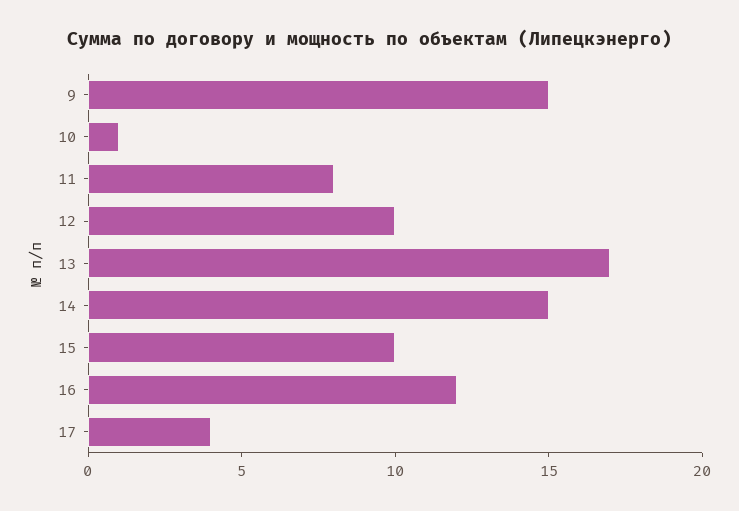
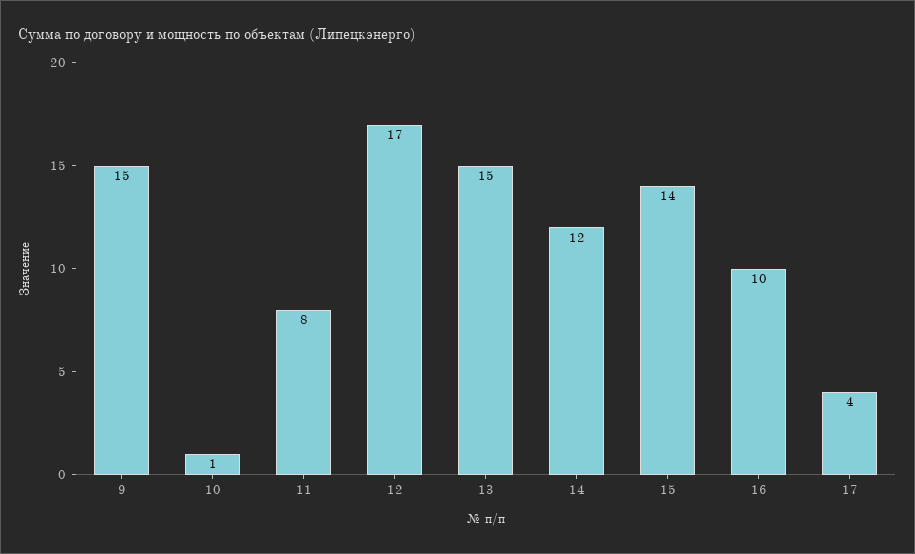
12: 10 -> 17
13: 17 -> 15
14: 15 -> 12
15: 10 -> 14
16: 12 -> 10

